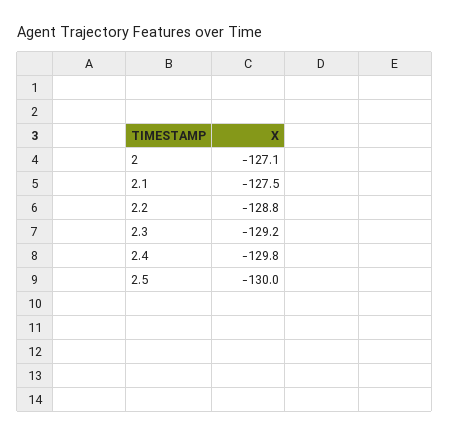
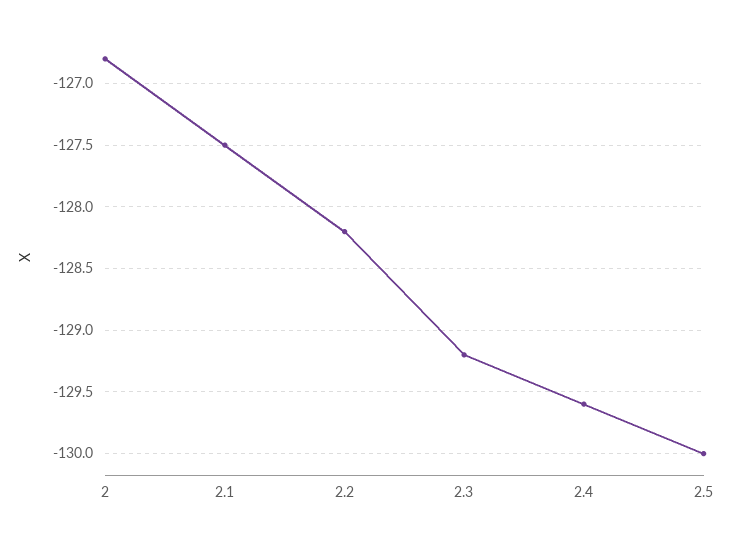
2: -127.1 -> -126.8
2.2: -128.8 -> -128.2
2.4: -129.8 -> -129.6

